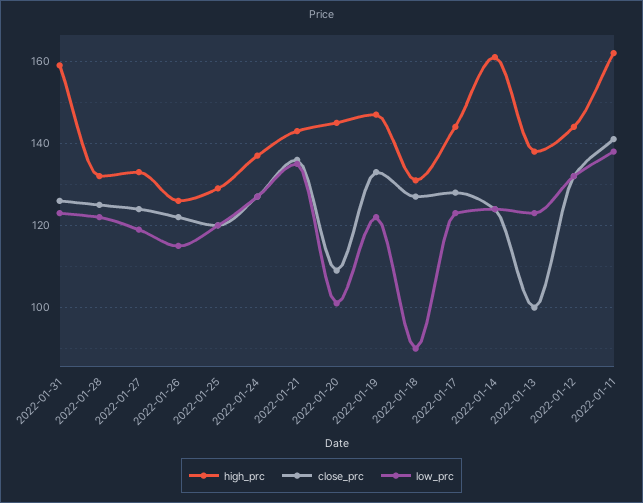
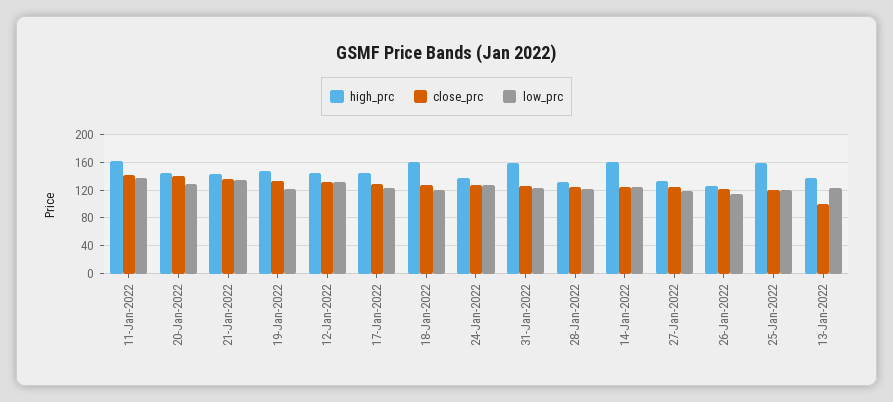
high_prc, 2022-01-25: 130 -> 160
close_prc, 2022-01-20: 110 -> 140
low_prc, 2022-01-20: 100 -> 130
high_prc, 2022-01-18: 130 -> 160
low_prc, 2022-01-18: 90 -> 120

